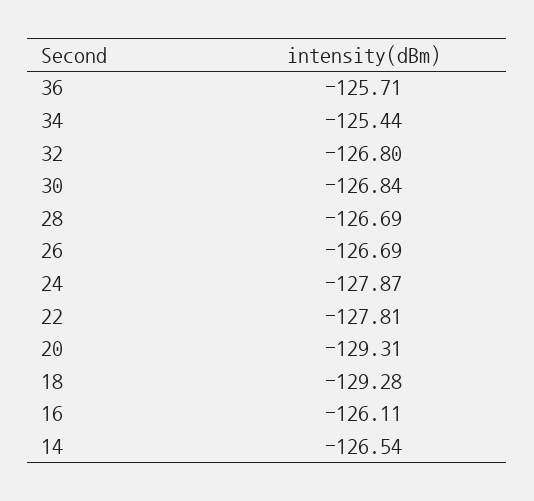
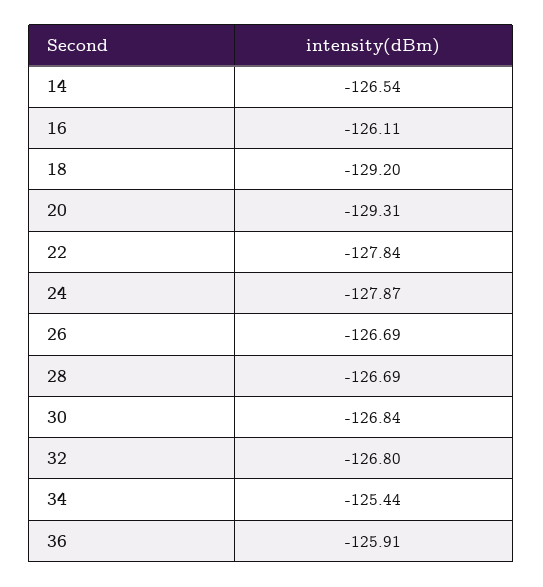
36: -125.71 -> -125.91
22: -127.81 -> -127.84
18: -129.28 -> -129.2

